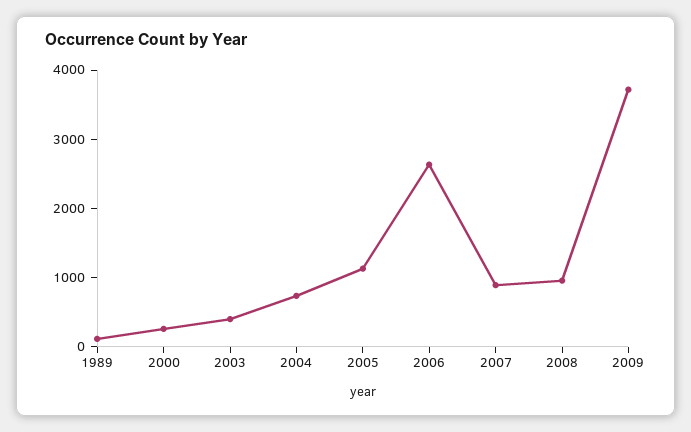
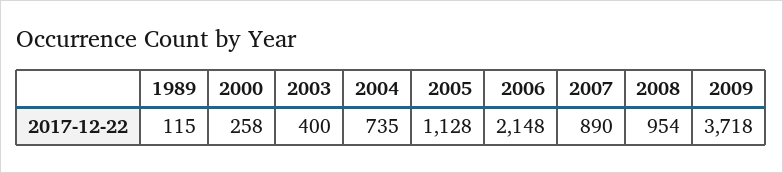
2006: 2600 -> 2148

